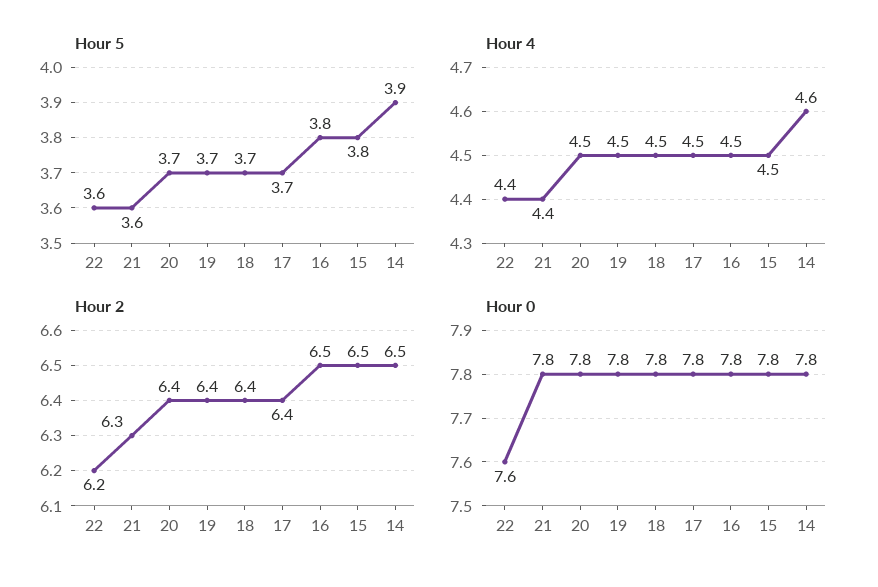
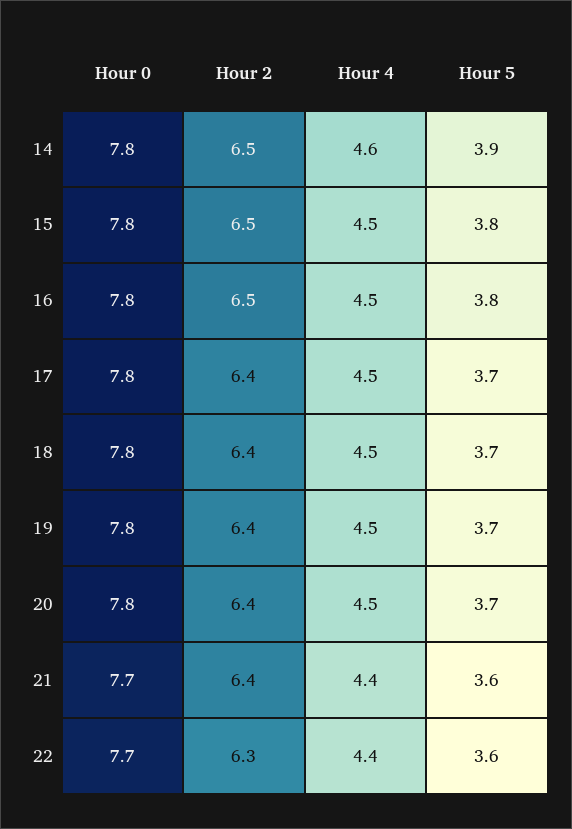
Hour 2, 22: 6.2 -> 6.3
Hour 2, 21: 6.3 -> 6.4
Hour 0, 22: 7.6 -> 7.7
Hour 0, 21: 7.8 -> 7.7

